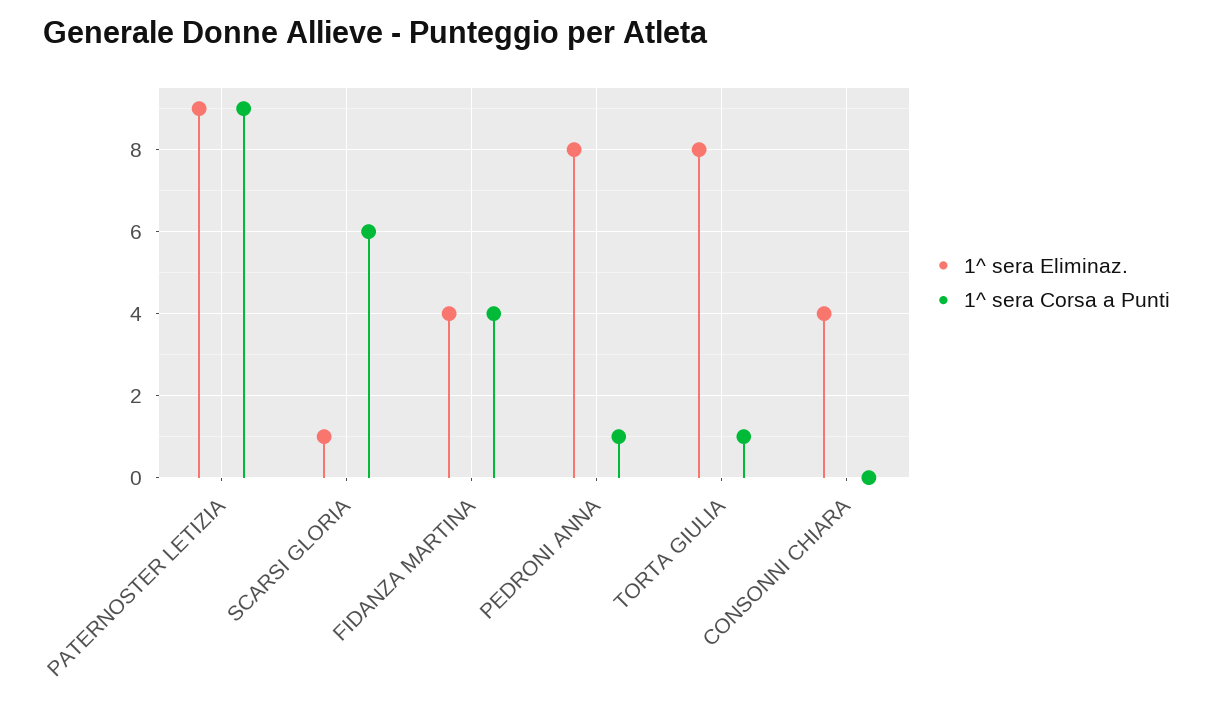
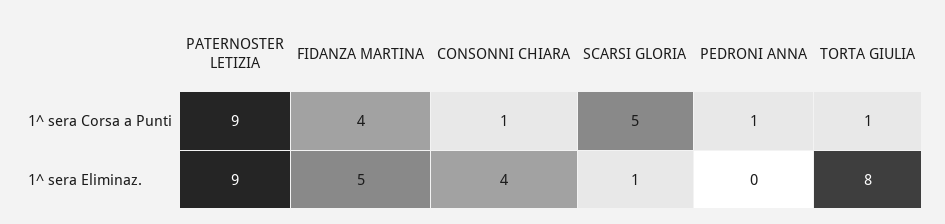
1^ sera Corsa a Punti, SCARSI GLORIA: 6 -> 5
1^ sera Eliminaz., FIDANZA MARTINA: 4 -> 5
1^ sera Eliminaz., PEDRONI ANNA: 8 -> 0
1^ sera Corsa a Punti, CONSONNI CHIARA: 0 -> 1

